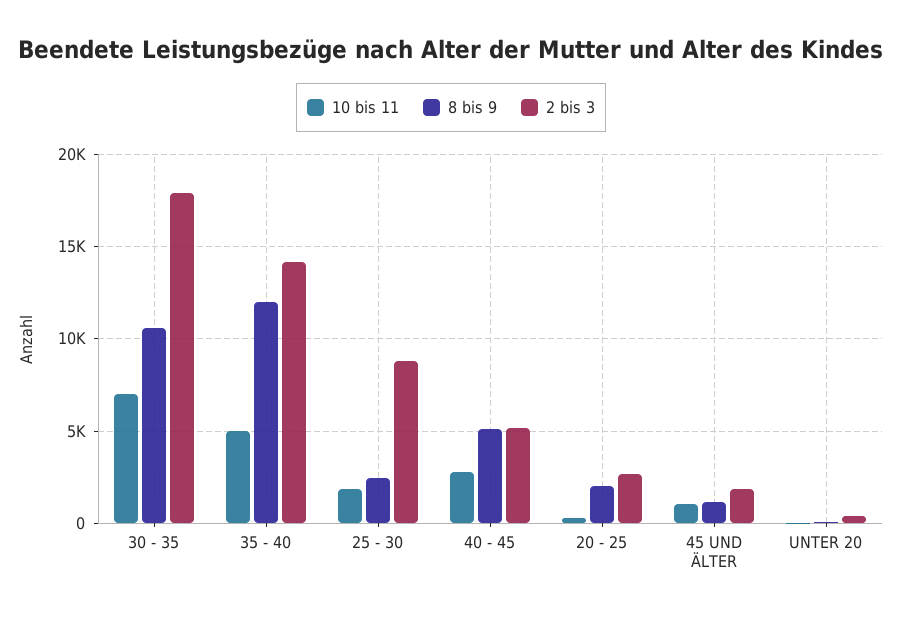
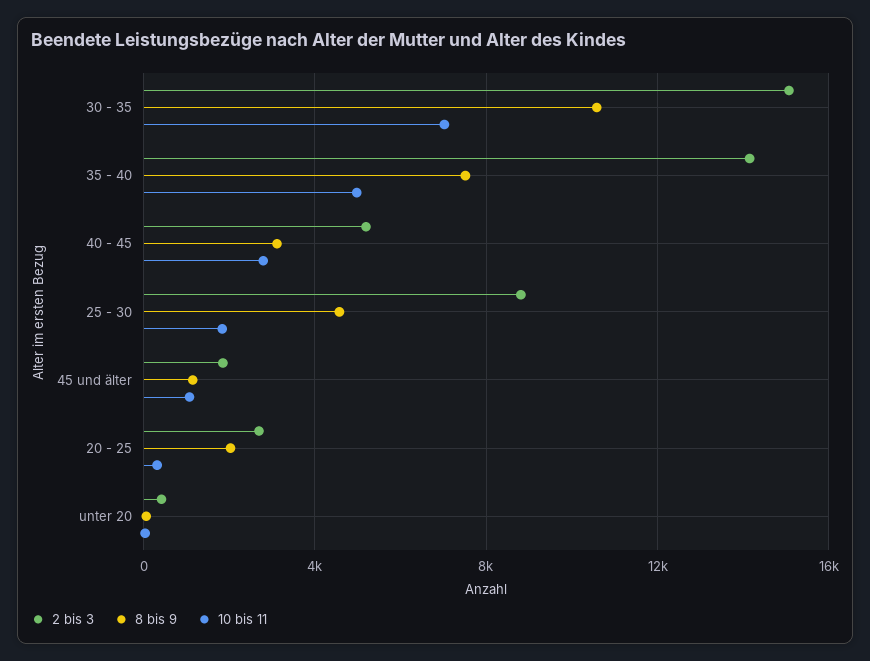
2 bis 3, 30 - 35: 18000 -> 15000
8 bis 9, 35 - 40: 12000 -> 7500
8 bis 9, 25 - 30: 2500 -> 4500
8 bis 9, 40 - 45: 5000 -> 3000

